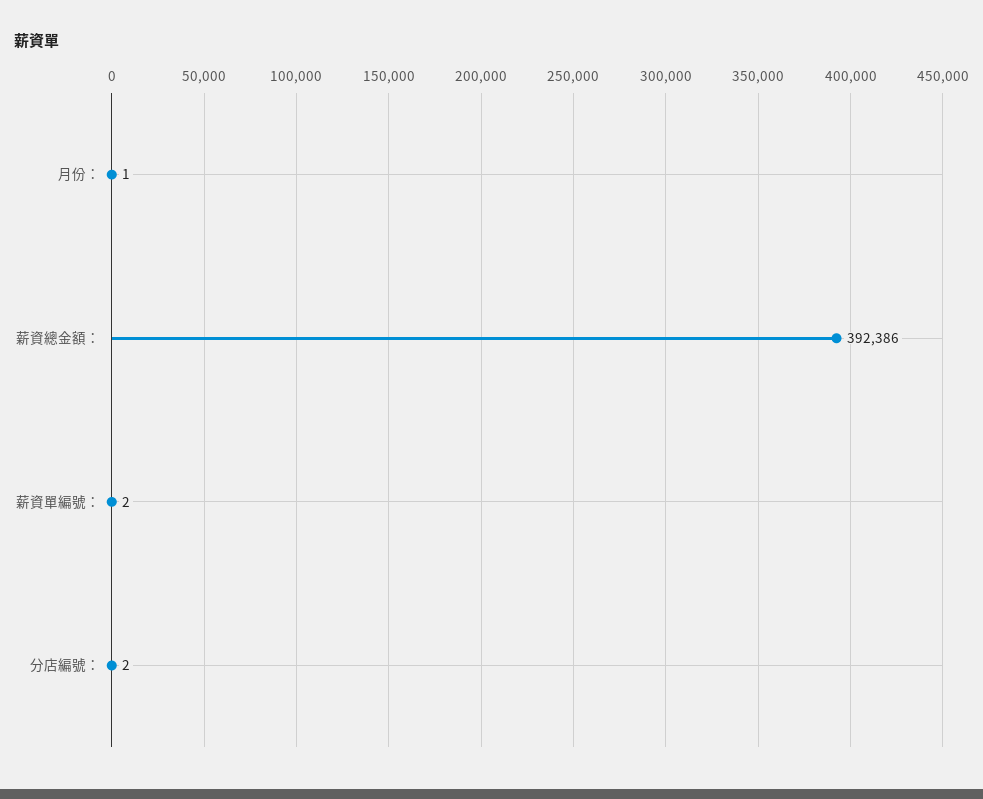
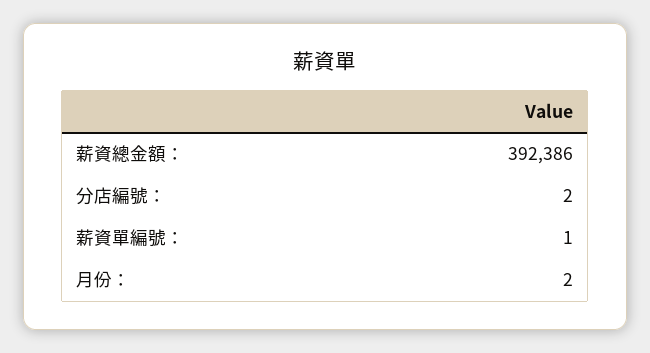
月份：: 1 -> 2
薪資單編號：: 2 -> 1

